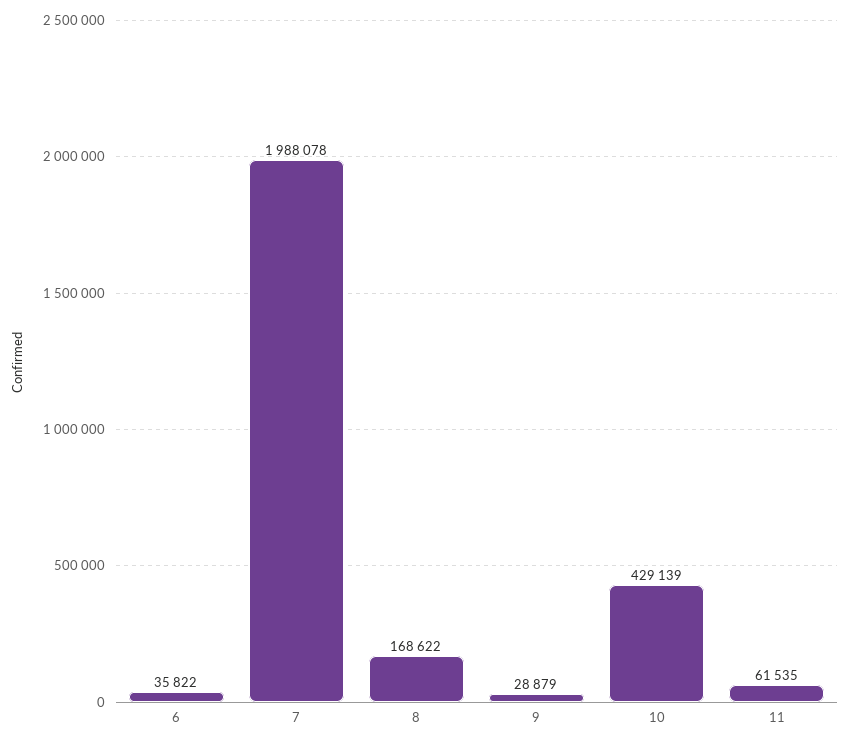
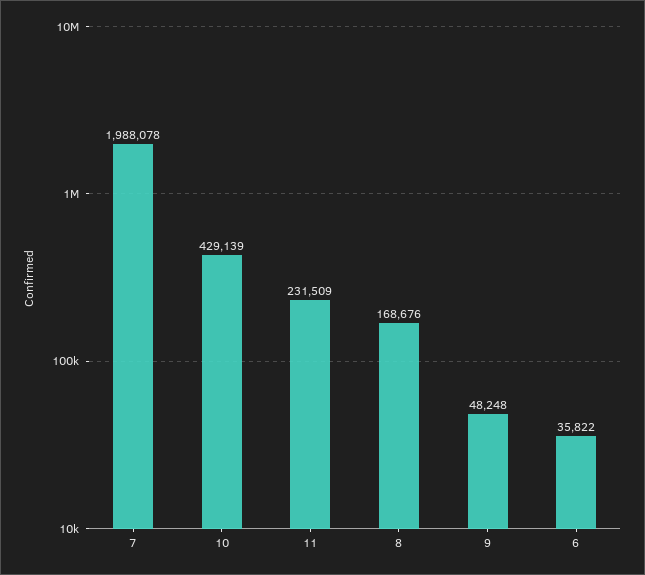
8: 168622 -> 168676
9: 28879 -> 48248
11: 61535 -> 231509

